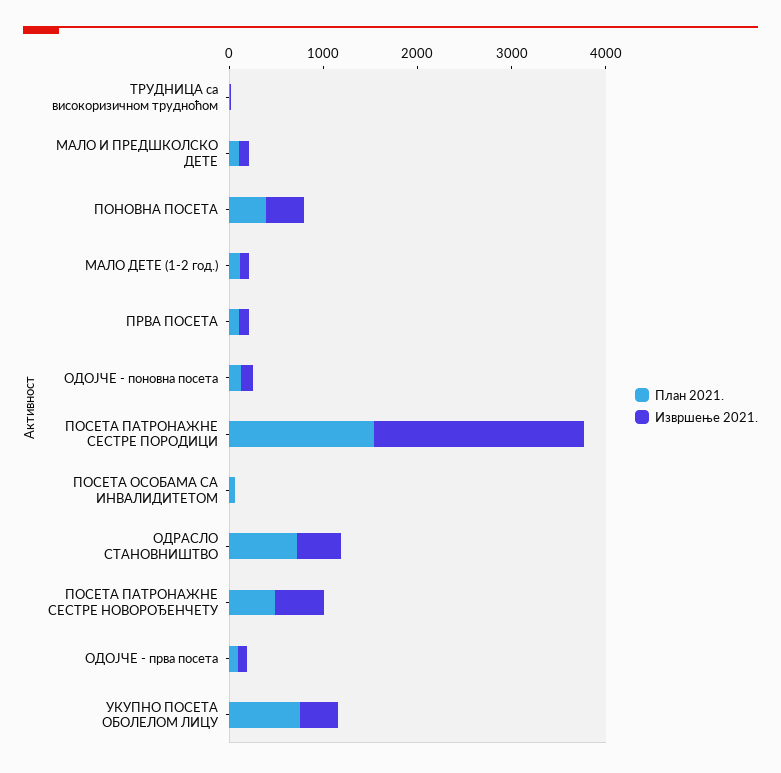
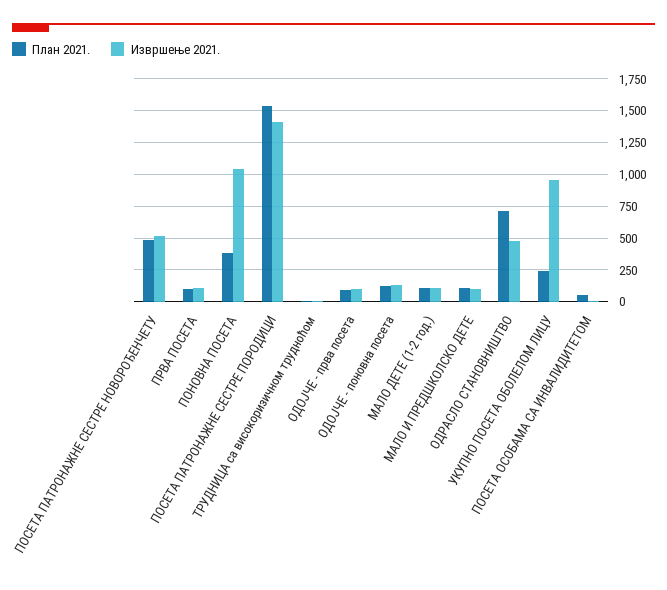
Извршење 2021., ПОНОВНА ПОСЕТА: 400 -> 1050
Извршење 2021., ПОСЕТА ПАТРОНАЖНЕ СЕСТРЕ ПОРОДИЦИ: 2200 -> 1400
План 2021., УКУПНО ПОСЕТА ОБОЛЕЛОМ ЛИЦУ: 800 -> 250
Извршење 2021., УКУПНО ПОСЕТА ОБОЛЕЛОМ ЛИЦУ: 400 -> 950

